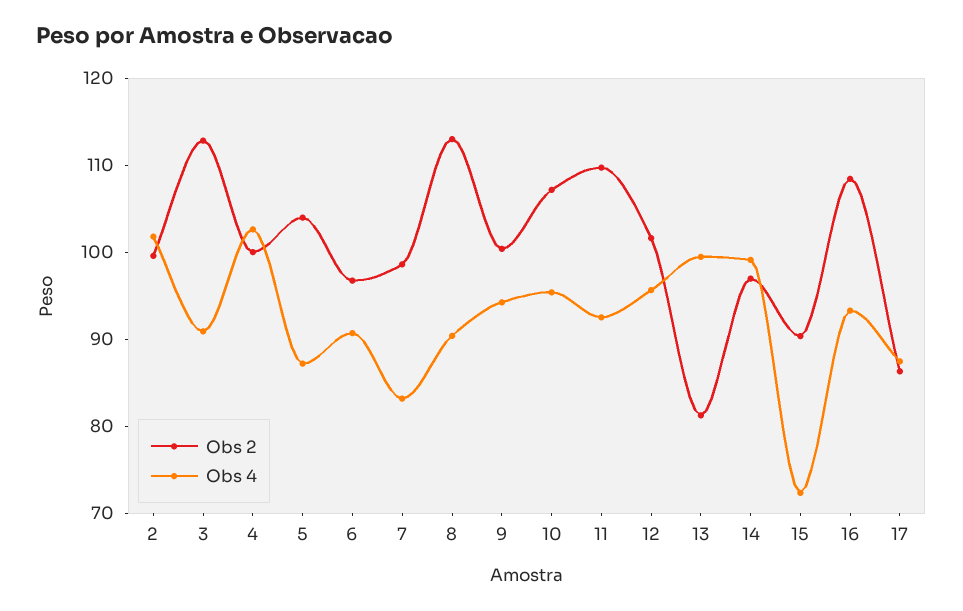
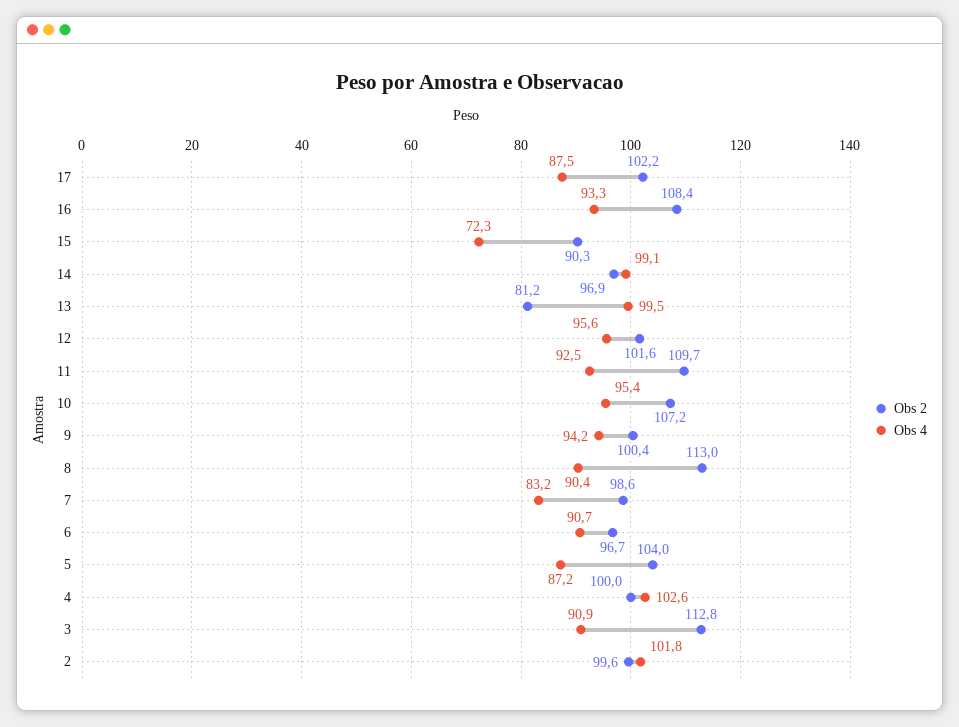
Obs 2, 17: 86 -> 102.2

